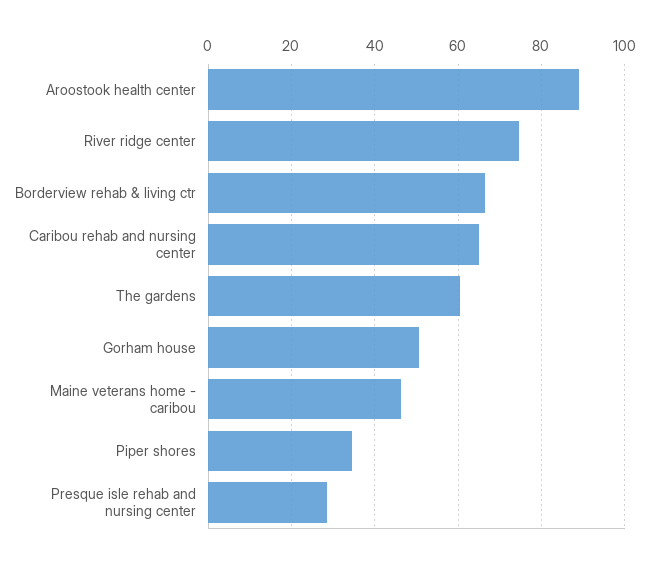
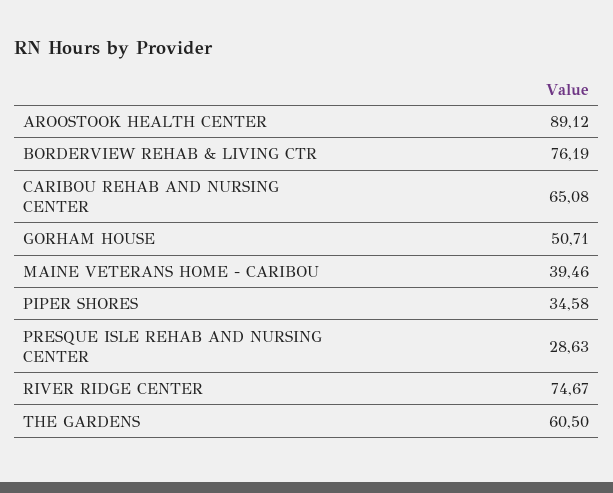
Borderview rehab & living ctr: 66 -> 76.19
Maine veterans home - caribou: 46 -> 39.46

